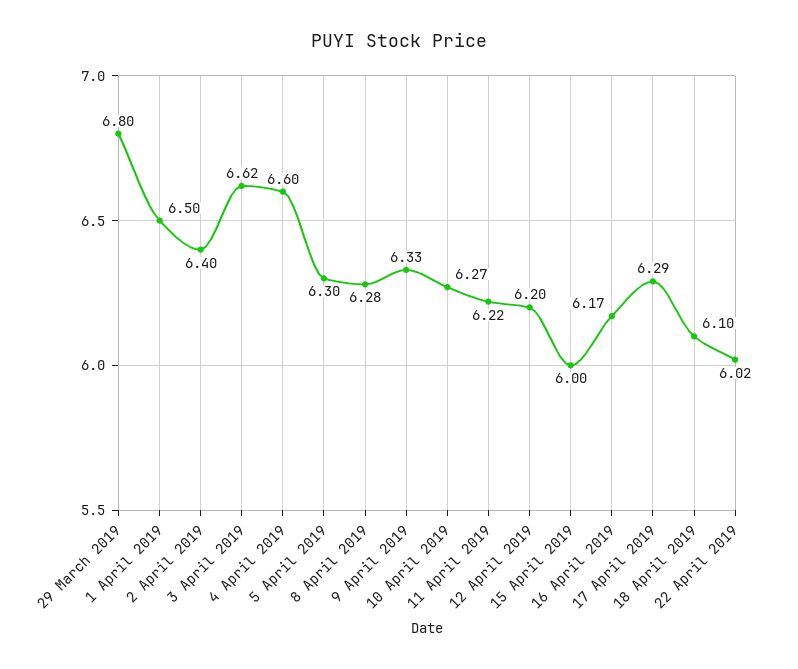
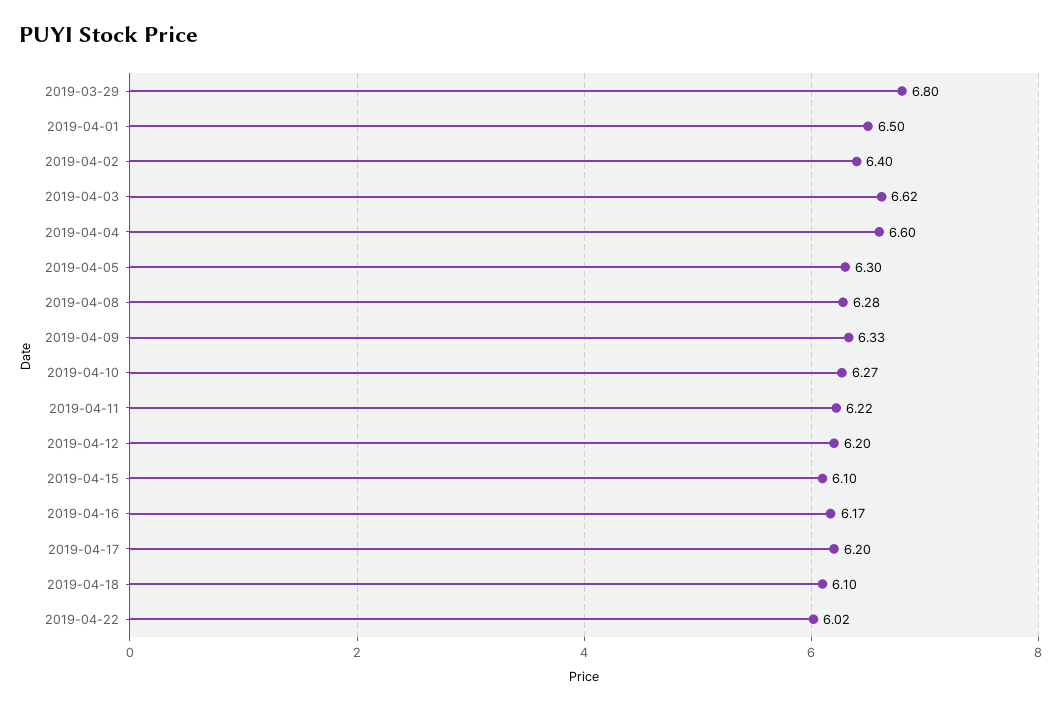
15 April 2019: 6 -> 6.1
17 April 2019: 6.29 -> 6.2

